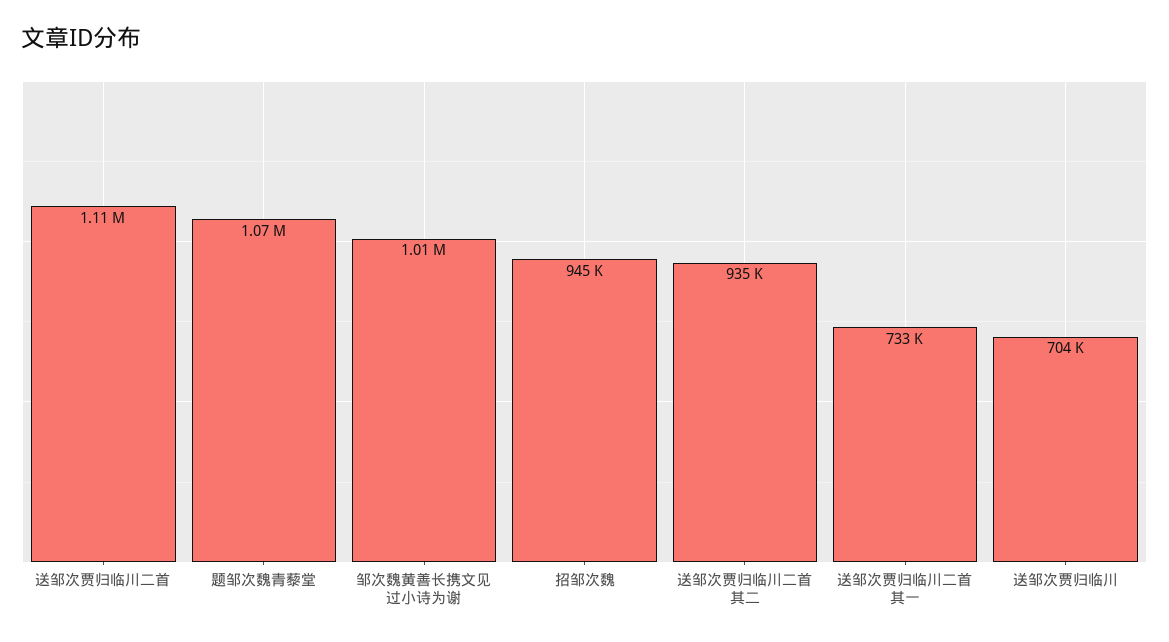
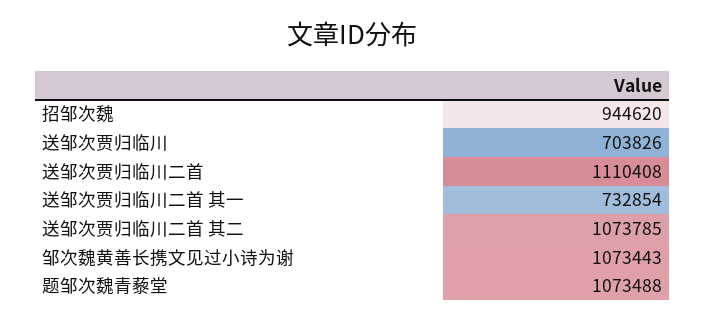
邹次魏黄善长携文见过小诗为谢: 1010000 -> 1073443
送邹次贾归临川二首 其二: 935000 -> 1073785

